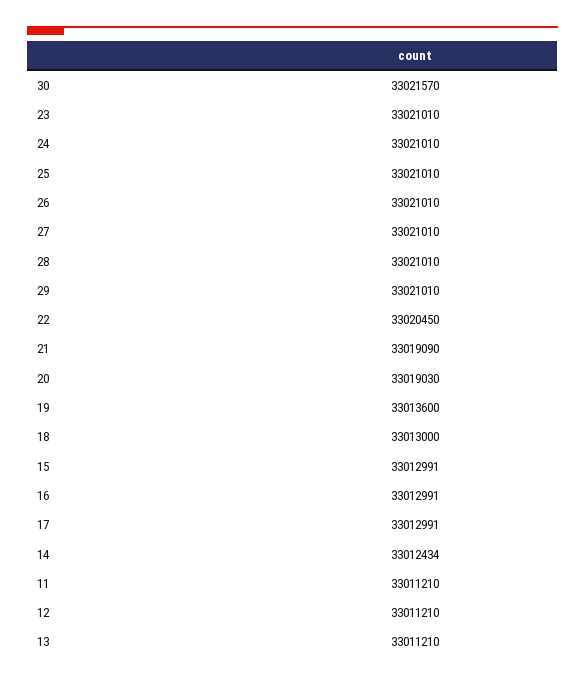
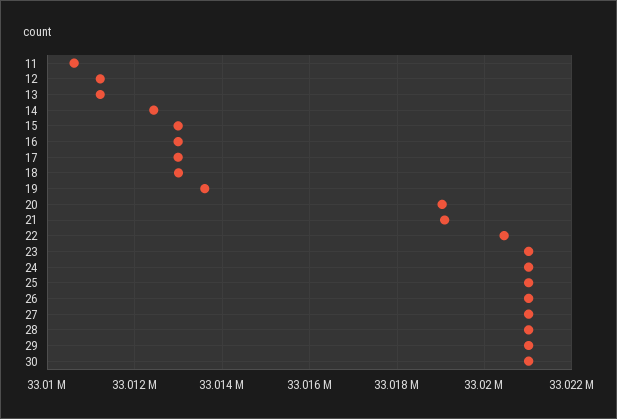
30: 33021570 -> 33021000
11: 33011210 -> 33010600

